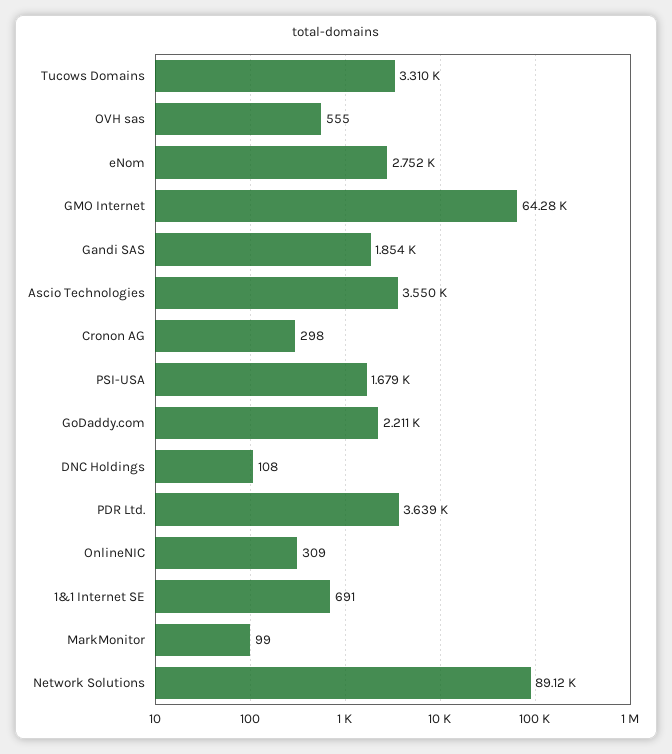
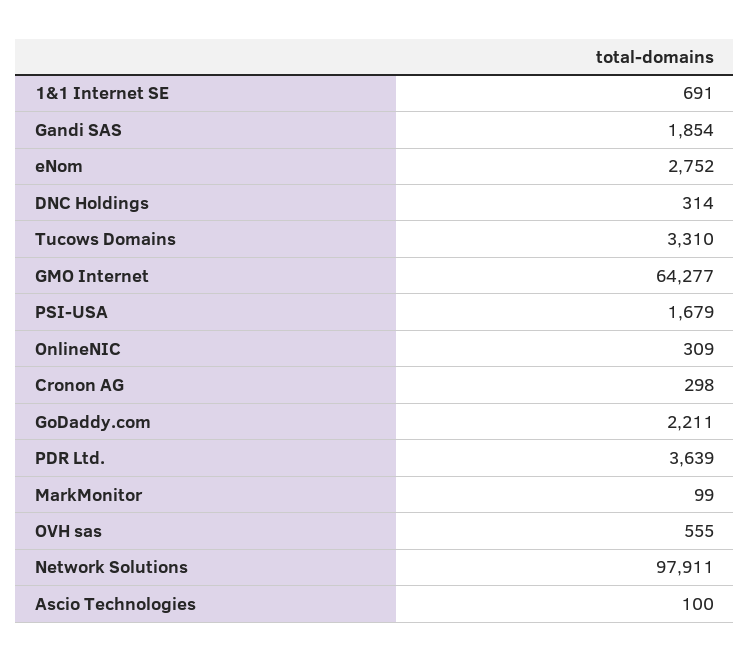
Ascio Technologies: 3550 -> 100
DNC Holdings: 108 -> 314
Network Solutions: 89120 -> 97911

